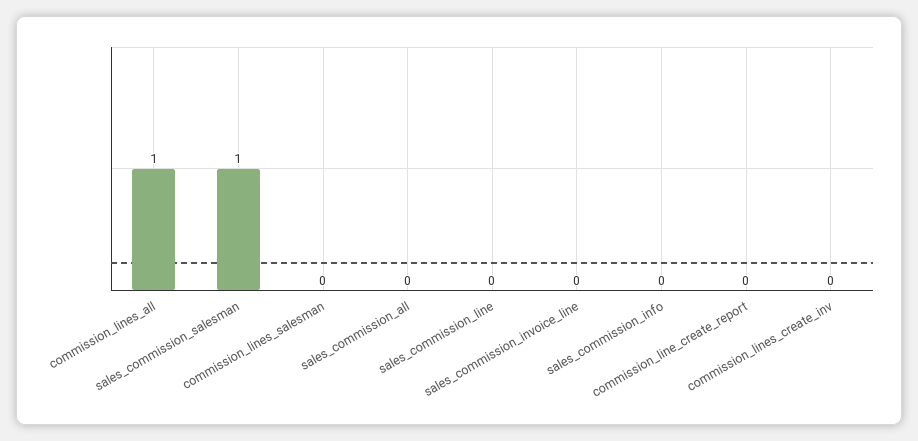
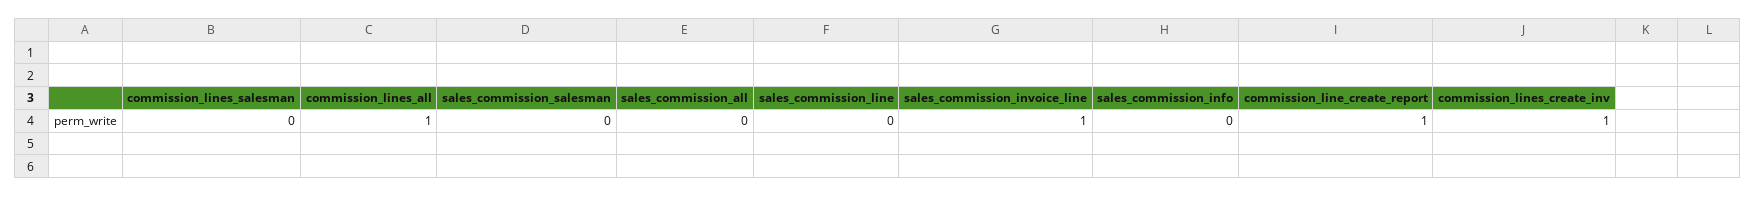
sales_commission_salesman: 1 -> 0
sales_commission_invoice_line: 0 -> 1
commission_line_create_report: 0 -> 1
commission_lines_create_inv: 0 -> 1

